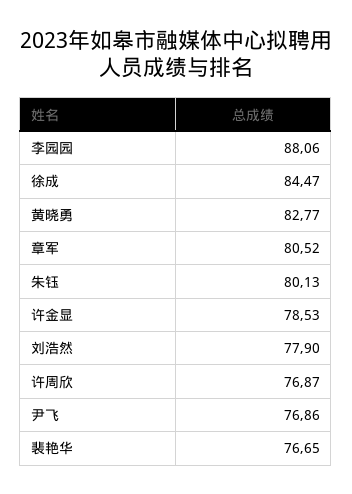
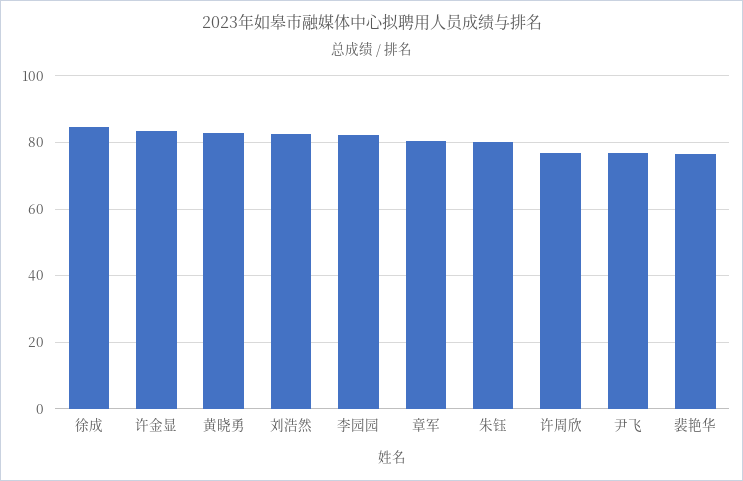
李园园: 88.06 -> 82
许金显: 78.53 -> 84
刘浩然: 77.9 -> 82

